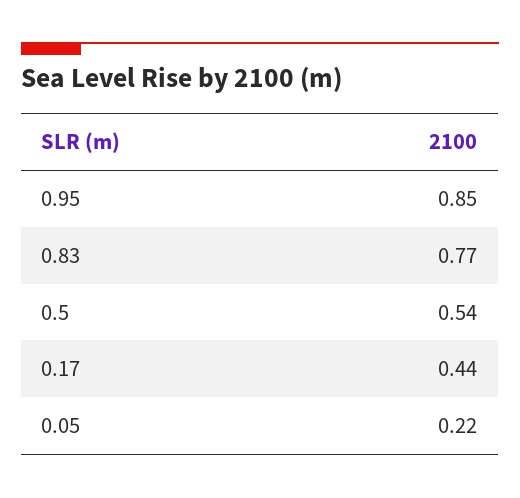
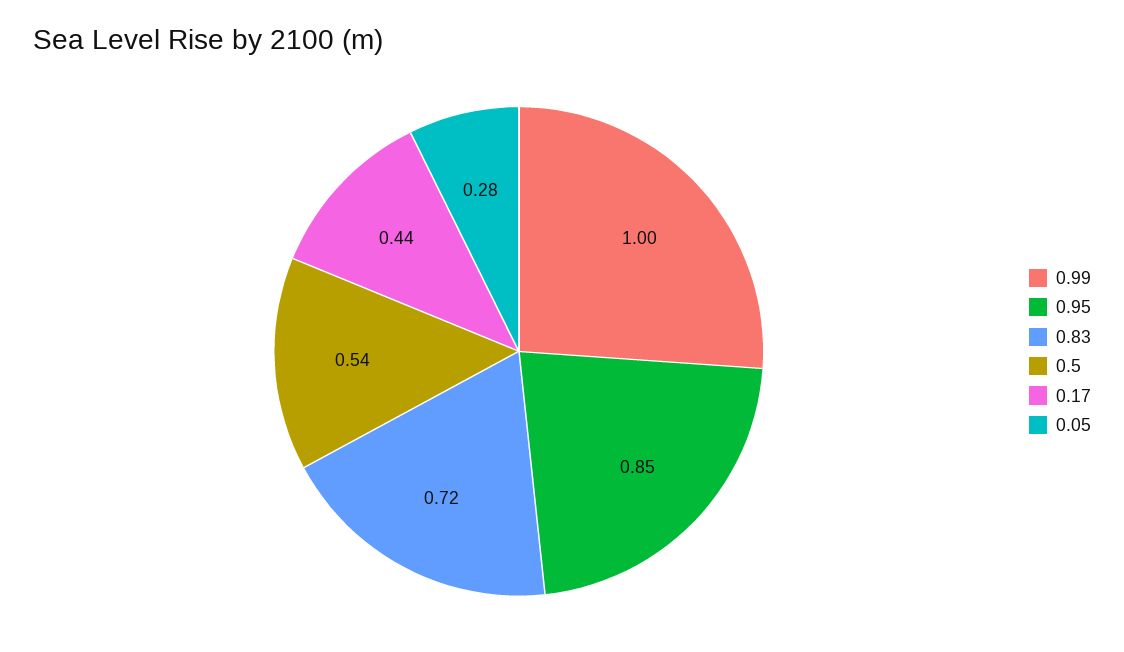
0.83: 0.77 -> 0.72
0.05: 0.22 -> 0.28
0.99: none -> 1

